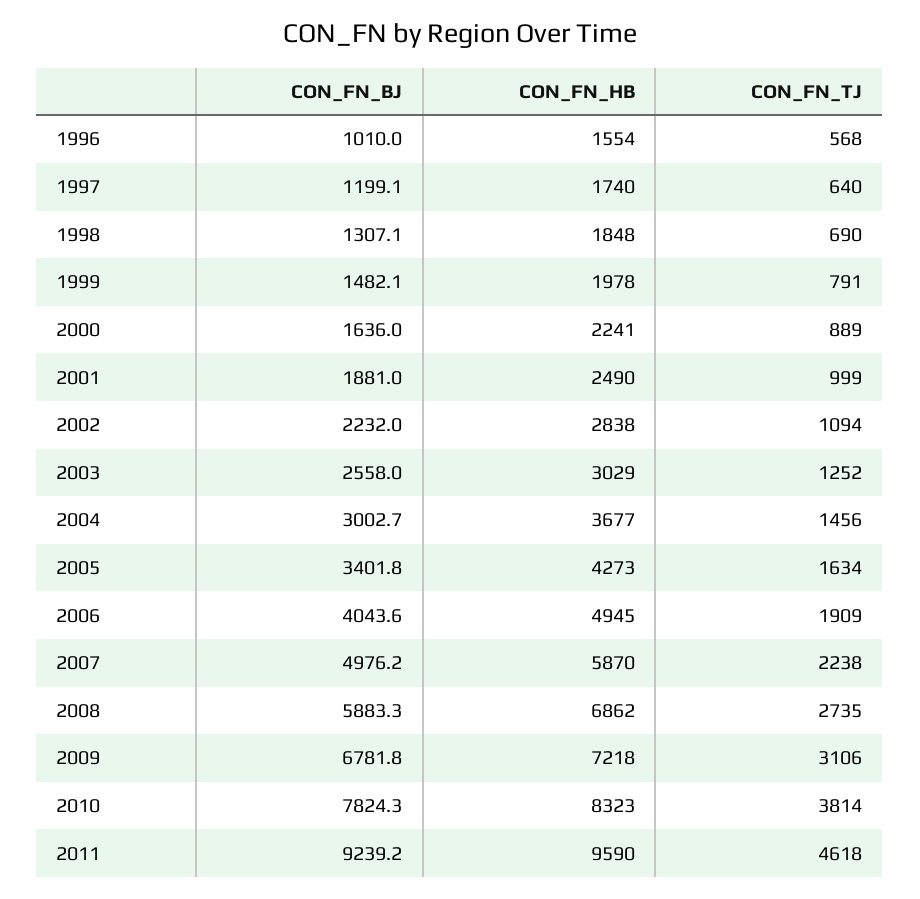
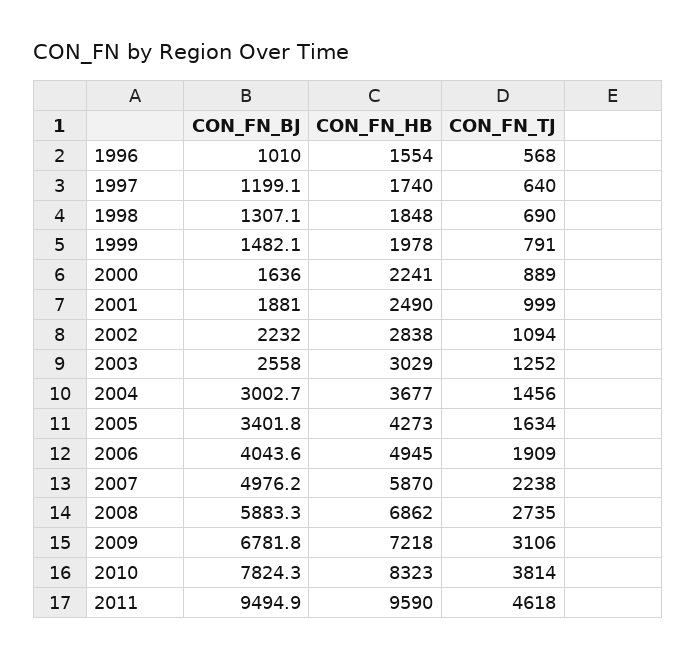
CON_FN_BJ, 2011: 9239.2 -> 9494.9

